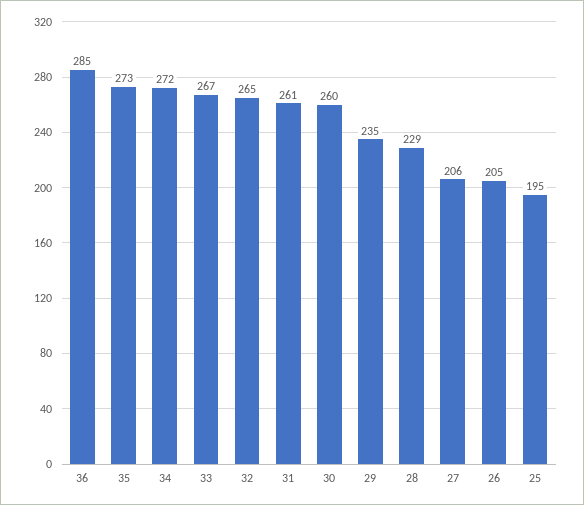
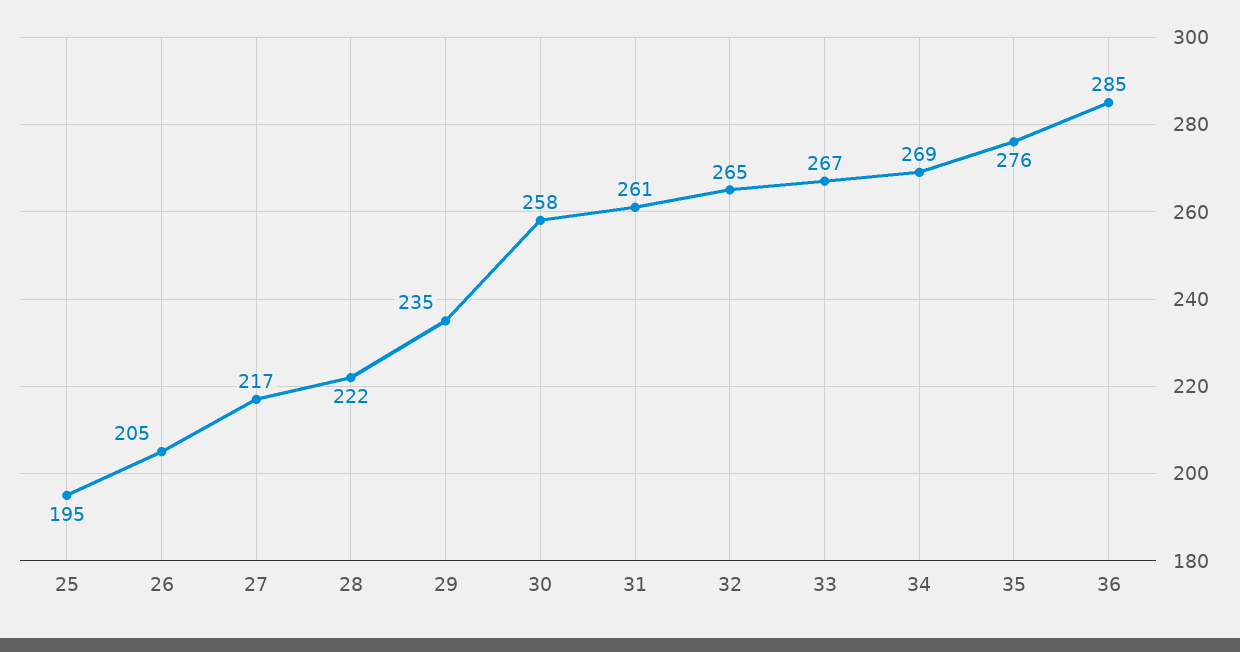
35: 273 -> 276
34: 272 -> 269
30: 260 -> 258
28: 229 -> 222
27: 206 -> 217

